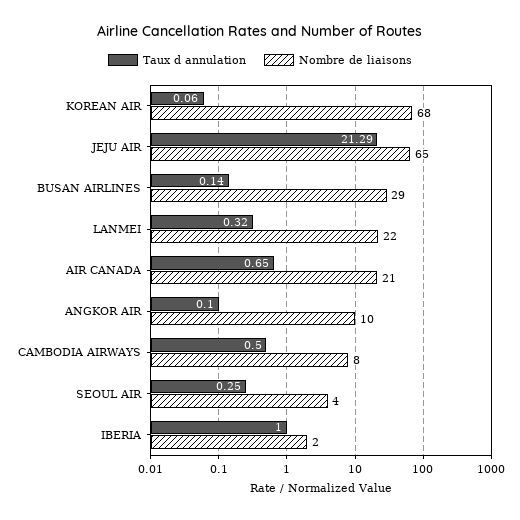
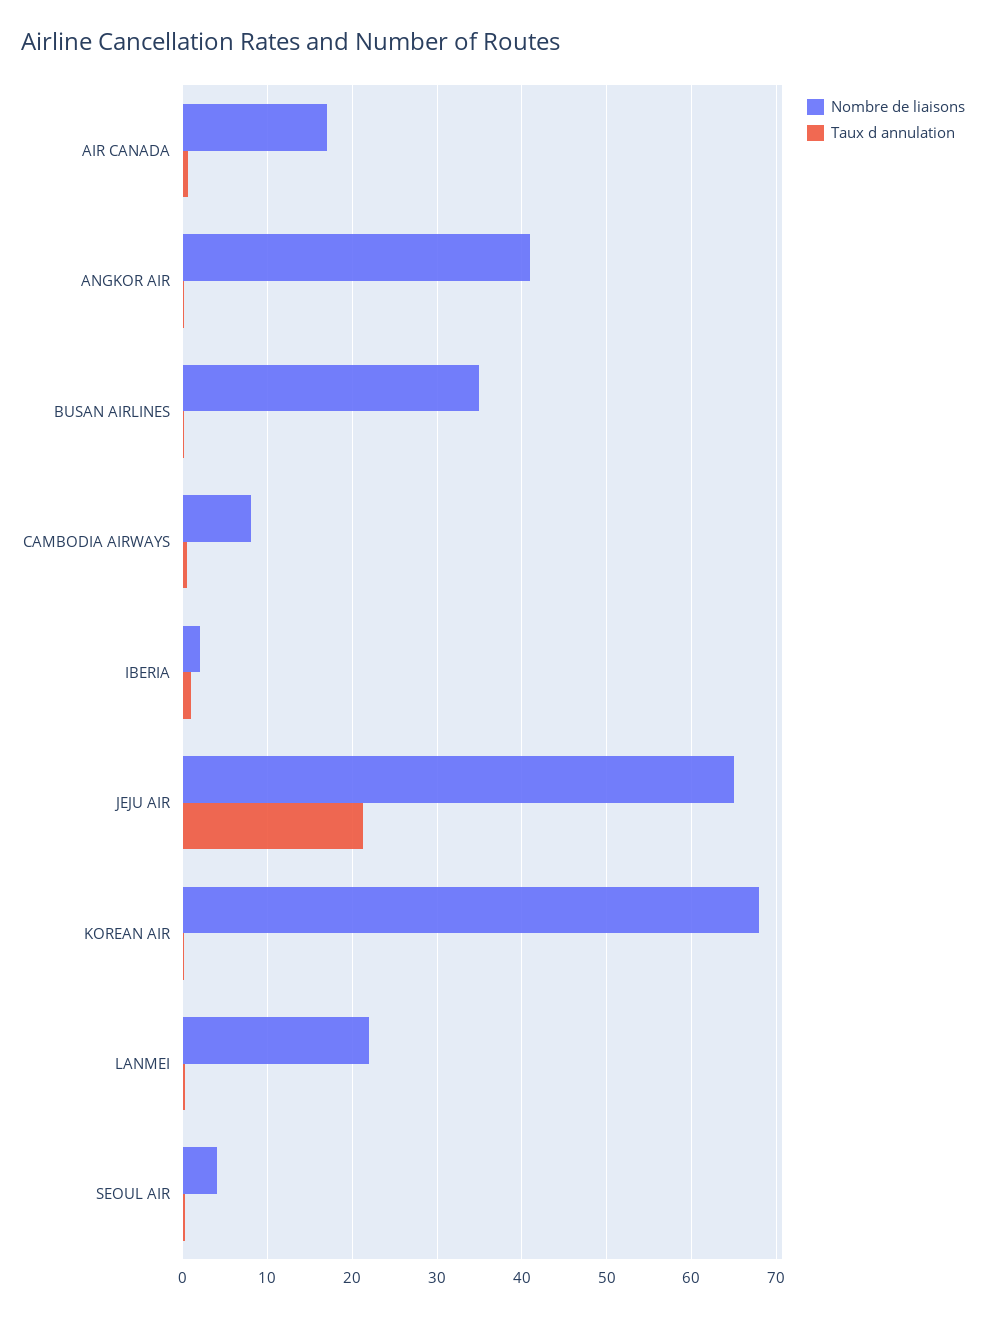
Nombre de liaisons, BUSAN AIRLINES: 29 -> 35
Nombre de liaisons, AIR CANADA: 21 -> 17
Nombre de liaisons, ANGKOR AIR: 10 -> 41

